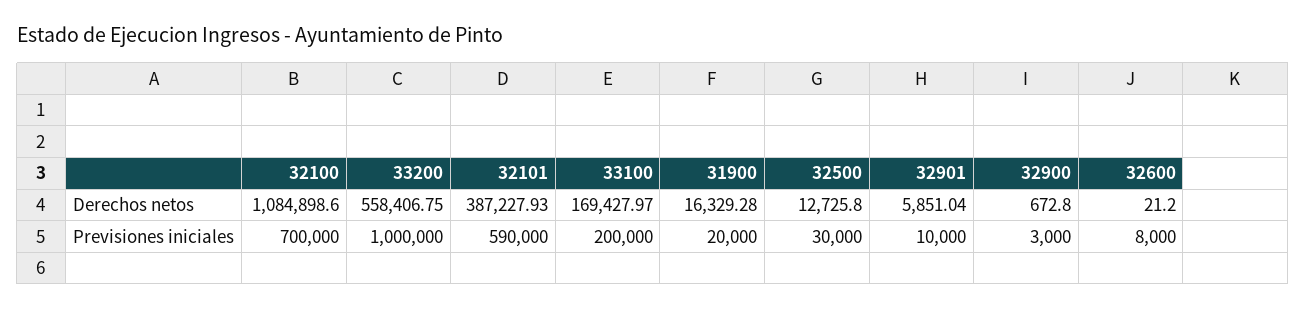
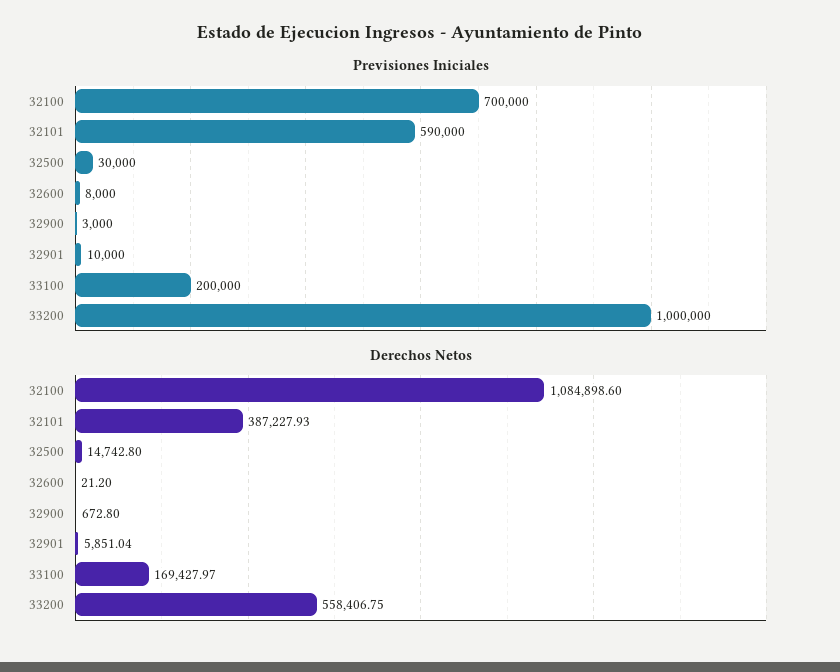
Derechos netos, 31900: 16329.28 -> none
Derechos netos, 32500: 12725.8 -> 14742.8
Previsiones iniciales, 31900: 20000 -> none

